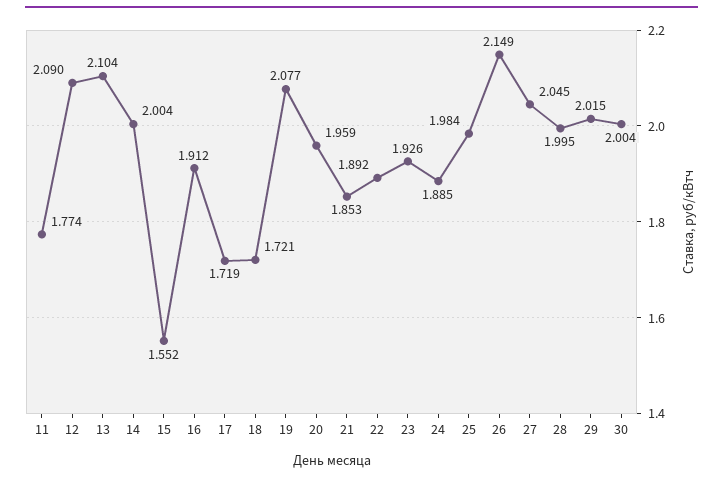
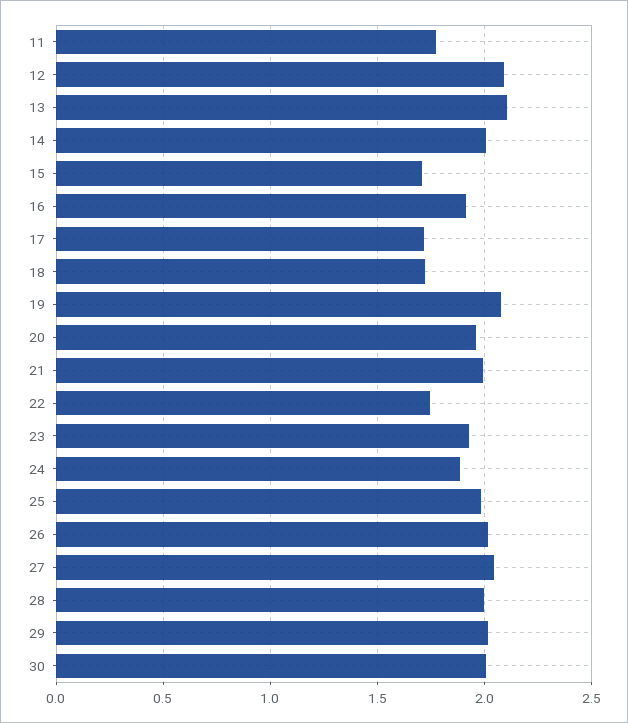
15: 1.552 -> 1.7
21: 1.853 -> 2
22: 1.892 -> 1.75
26: 2.149 -> 2

